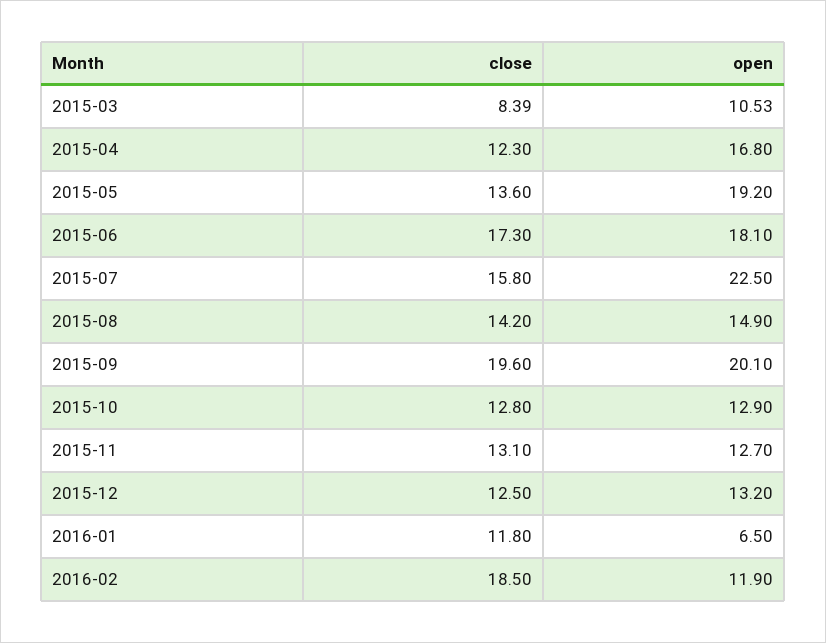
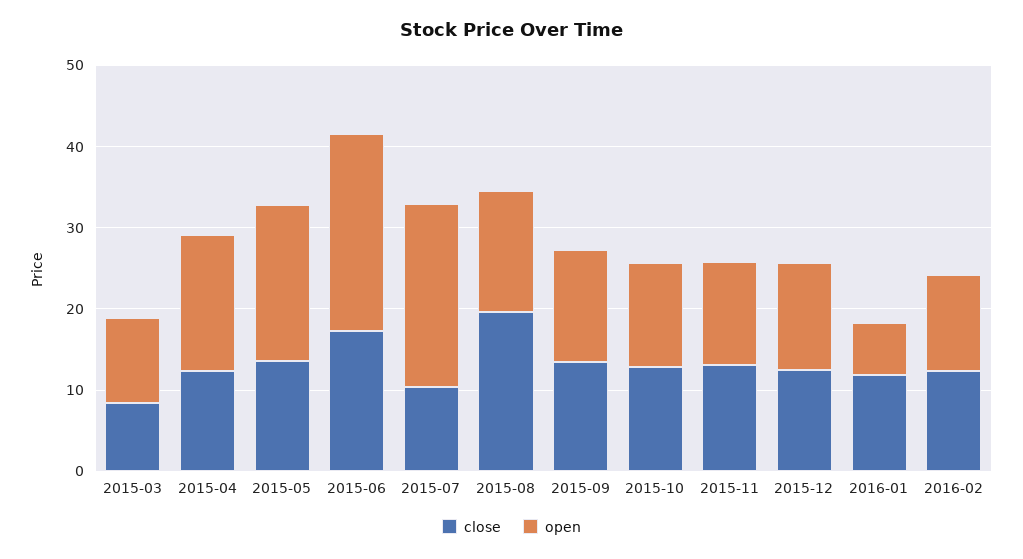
open, 2015-06: 18.1 -> 24
close, 2015-07: 15.8 -> 10
close, 2015-08: 14.2 -> 20
close, 2015-09: 19.6 -> 14
open, 2015-09: 20.1 -> 14
close, 2016-02: 18.5 -> 12

